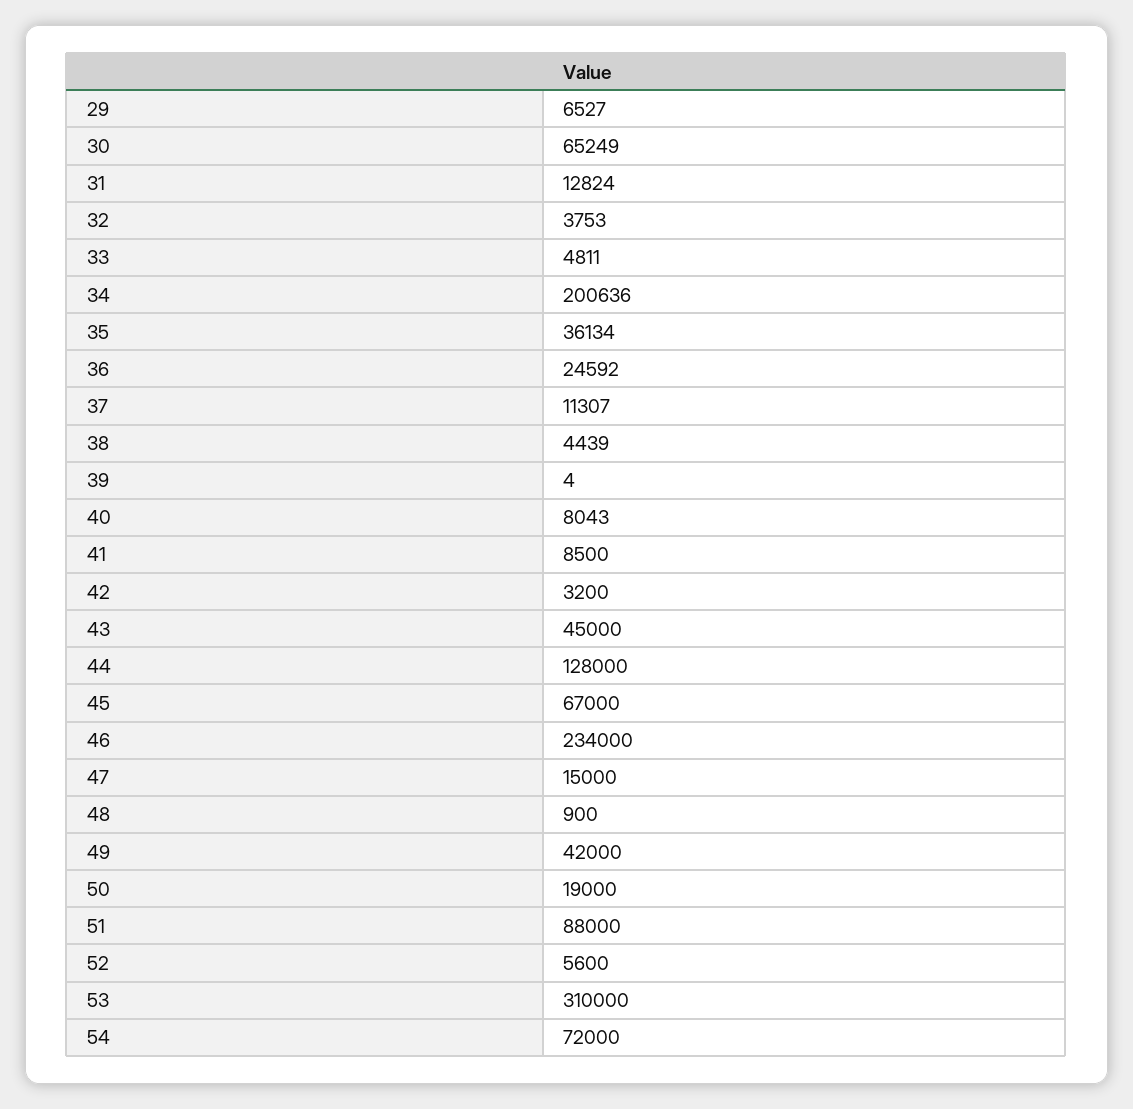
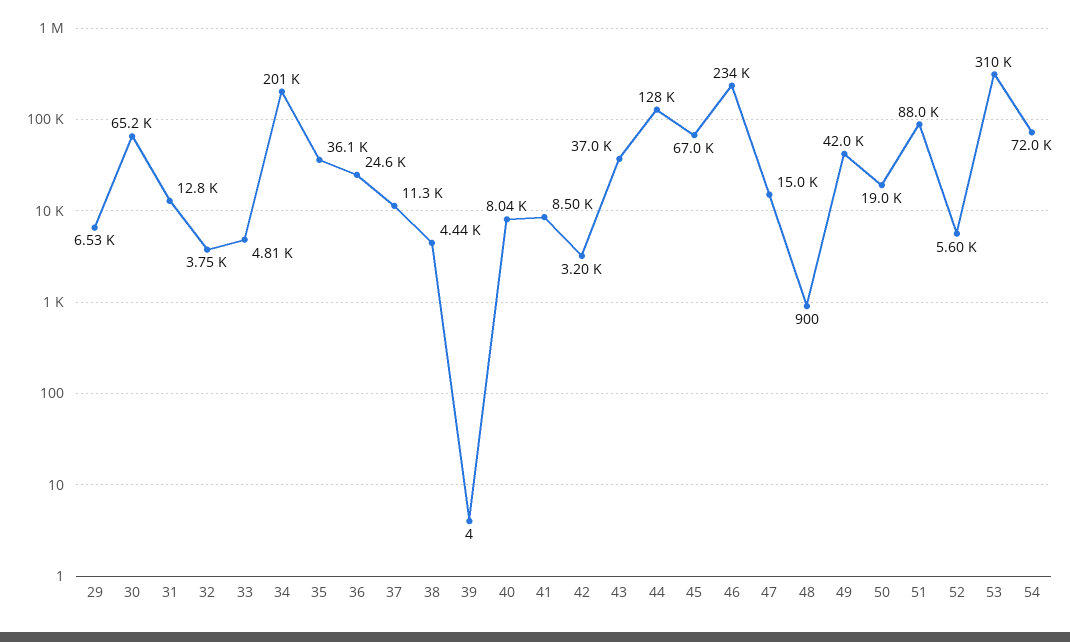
43: 45000 -> 37000

